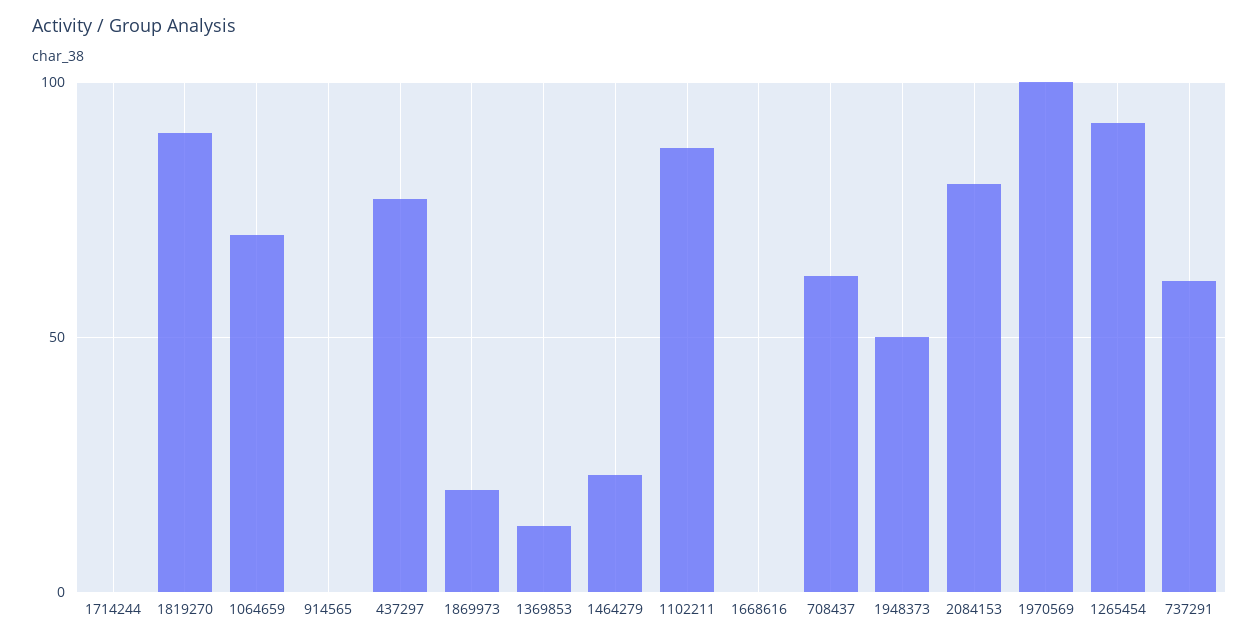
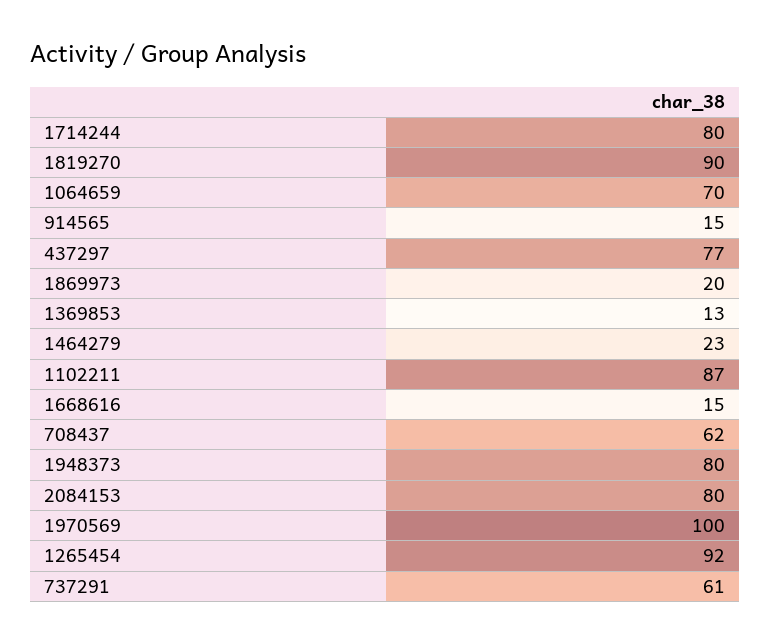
1714244: 0 -> 80
914565: 0 -> 15
1668616: 0 -> 15
1948373: 50 -> 80

